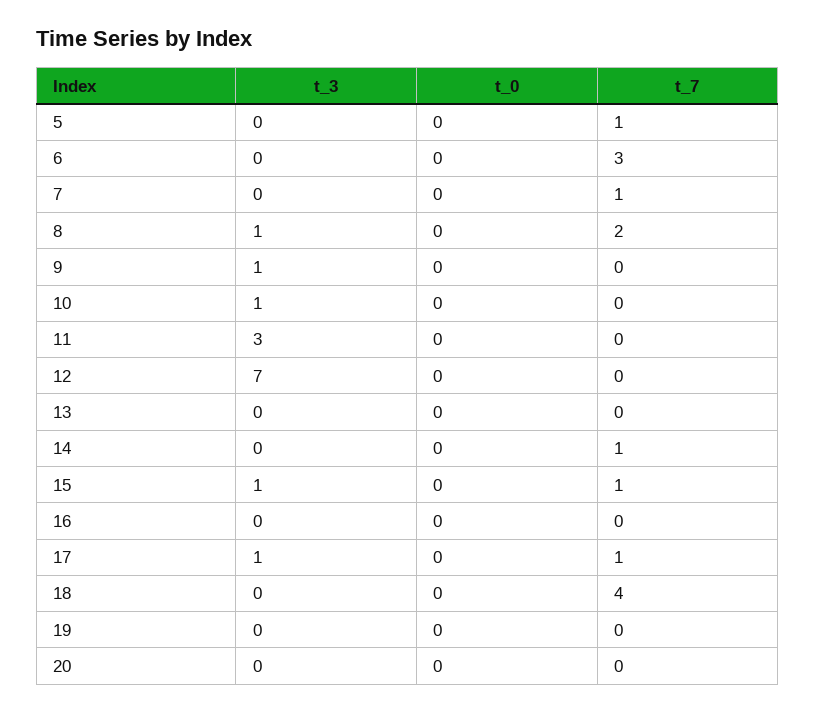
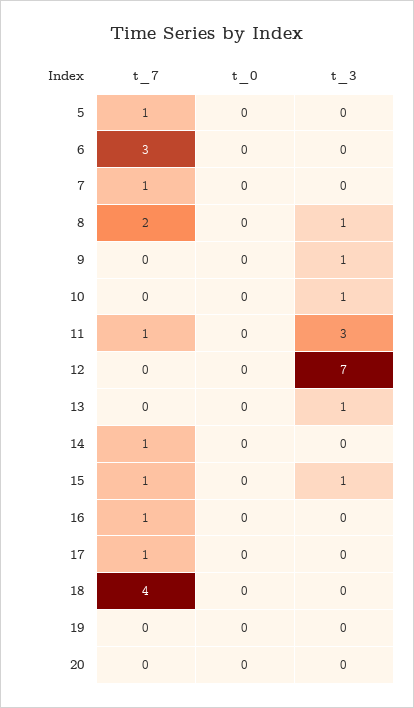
t_7, 11: 0 -> 1
t_3, 13: 0 -> 1
t_7, 16: 0 -> 1
t_3, 17: 1 -> 0

